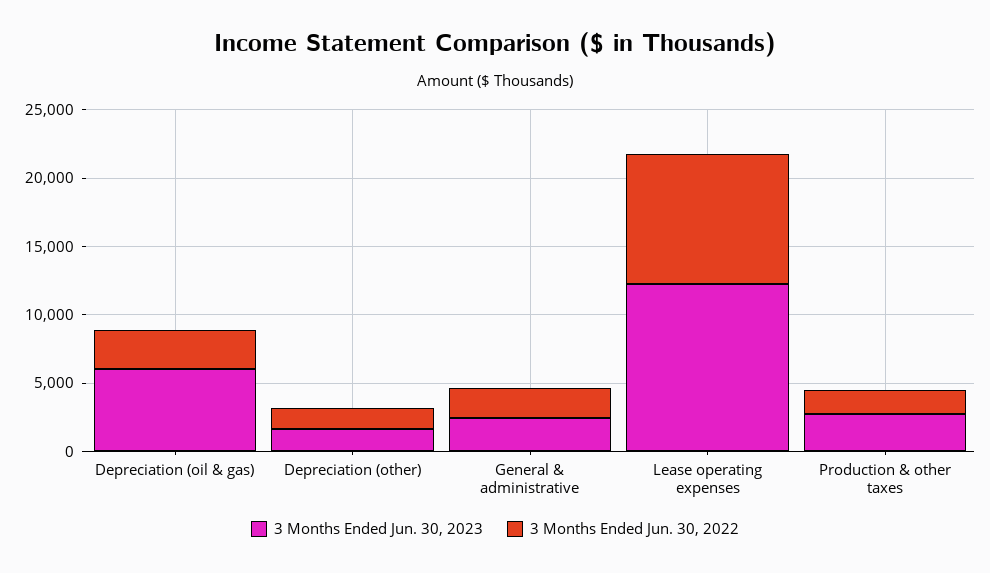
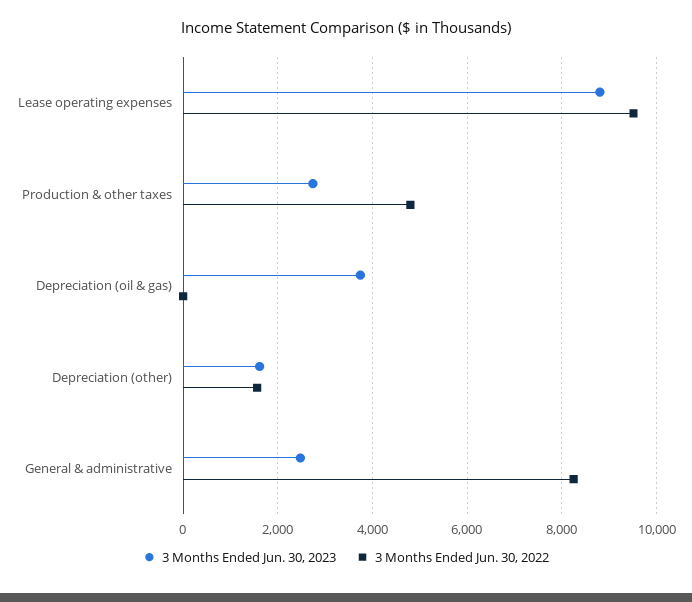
3 Months Ended Jun. 30, 2023, Depreciation (oil & gas): 6000 -> 3800
3 Months Ended Jun. 30, 2022, Depreciation (oil & gas): 3000 -> 0
3 Months Ended Jun. 30, 2022, General & administrative: 2000 -> 8200
3 Months Ended Jun. 30, 2023, Lease operating expenses: 12000 -> 8800
3 Months Ended Jun. 30, 2022, Production & other taxes: 2000 -> 4800

